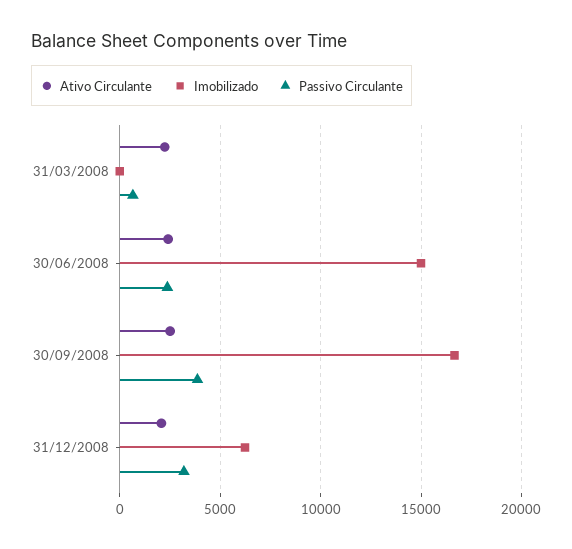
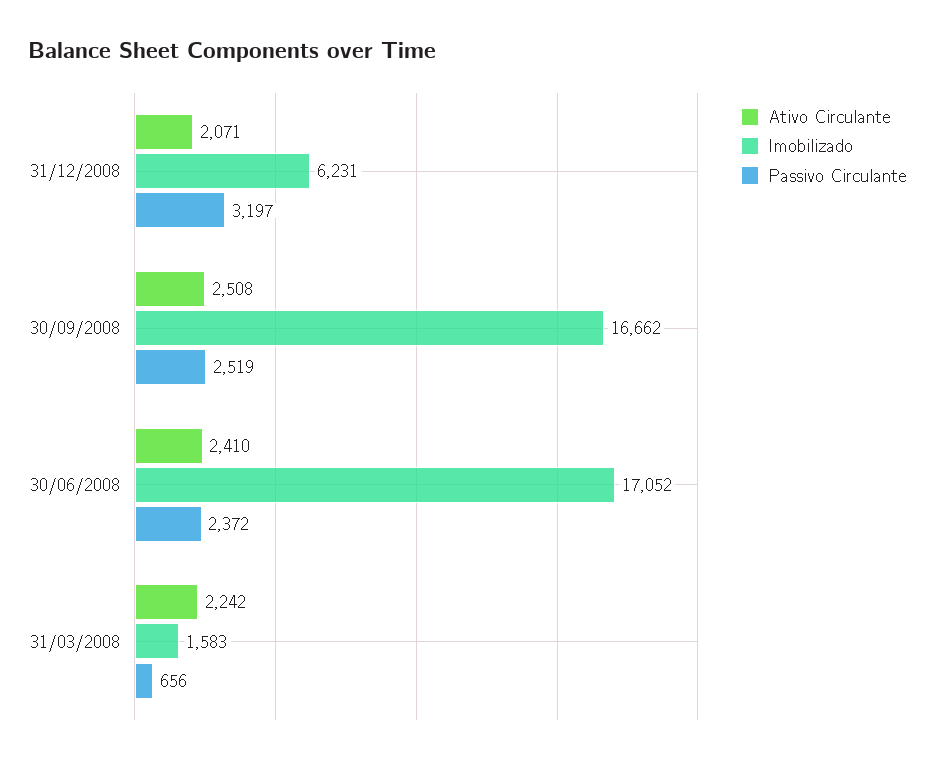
Imobilizado, 31/03/2008: 0 -> 1583
Imobilizado, 30/06/2008: 15000 -> 17052
Passivo Circulante, 30/09/2008: 4000 -> 2519

